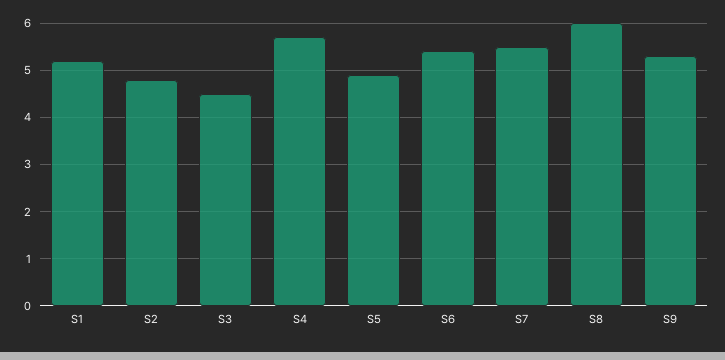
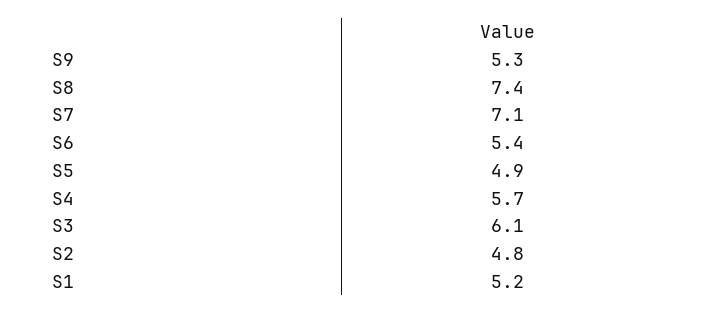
S3: 4.5 -> 6.1
S7: 5.5 -> 7.1
S8: 6 -> 7.4

